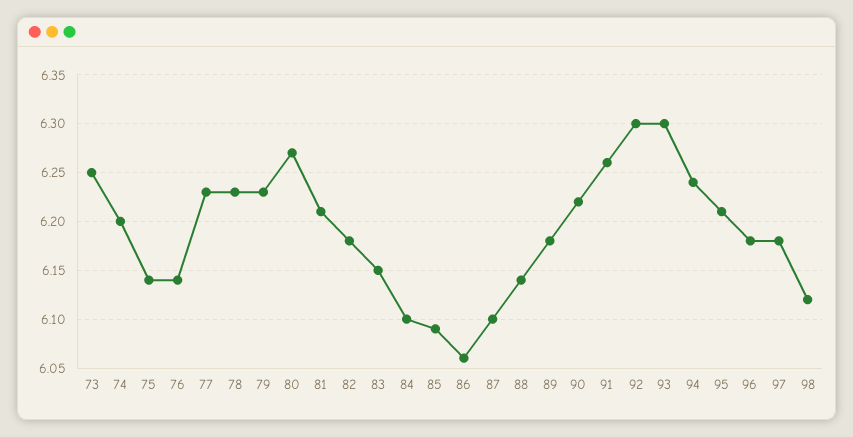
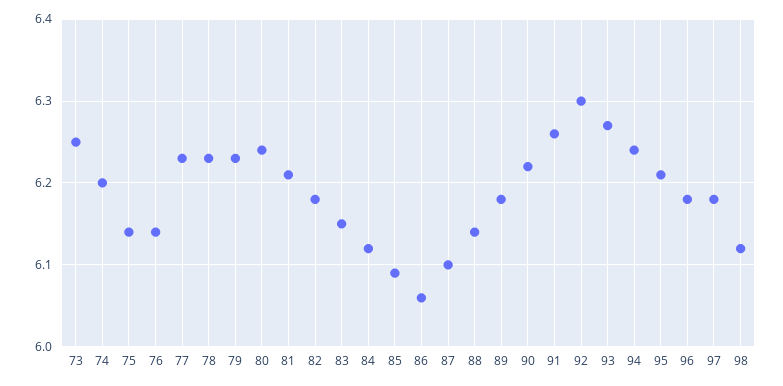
80: 6.27 -> 6.24
84: 6.1 -> 6.12
93: 6.3 -> 6.27

